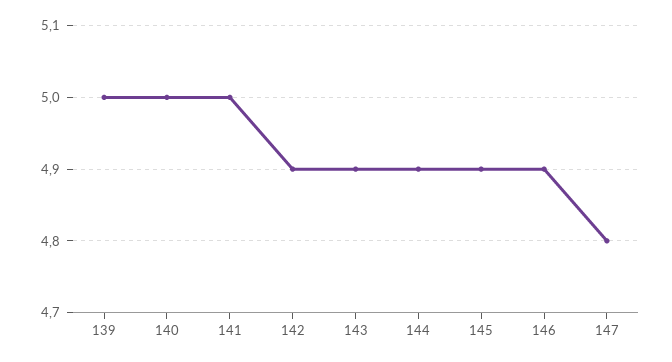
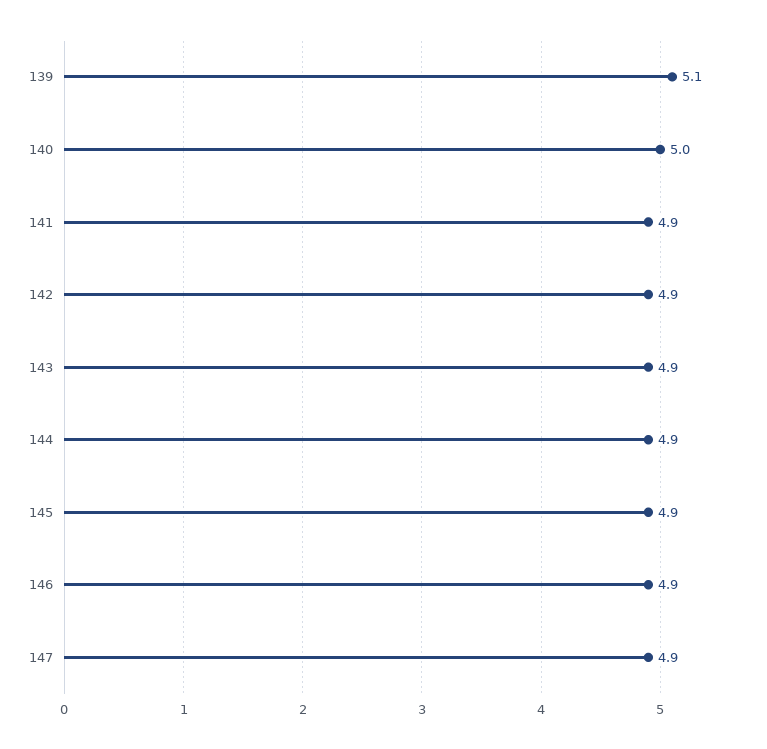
139: 5 -> 5.1
141: 5 -> 4.9
147: 4.8 -> 4.9

